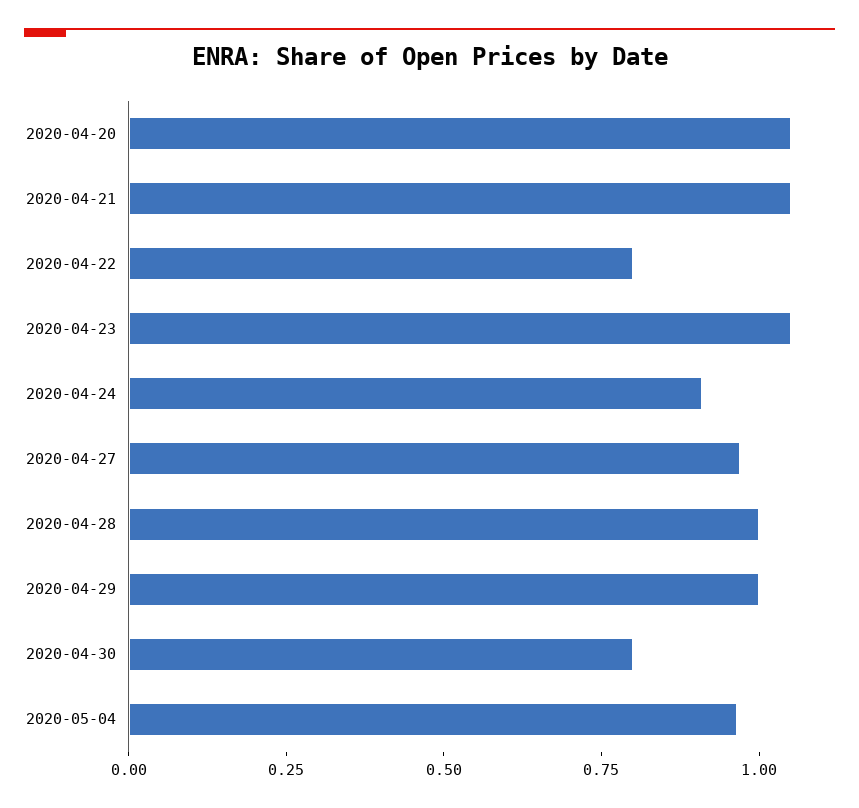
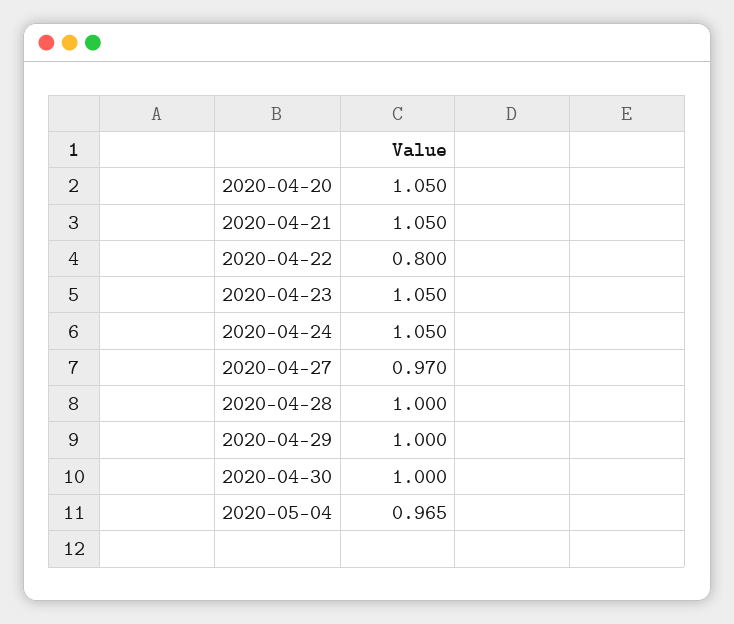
2020-04-24: 0.9 -> 1.05
2020-04-30: 0.8 -> 1

